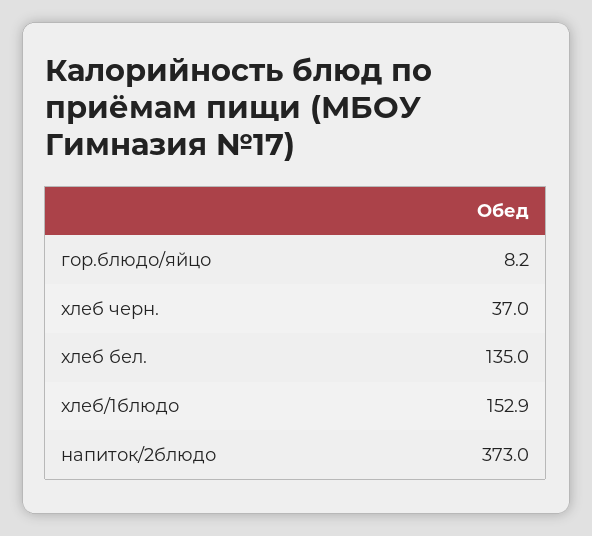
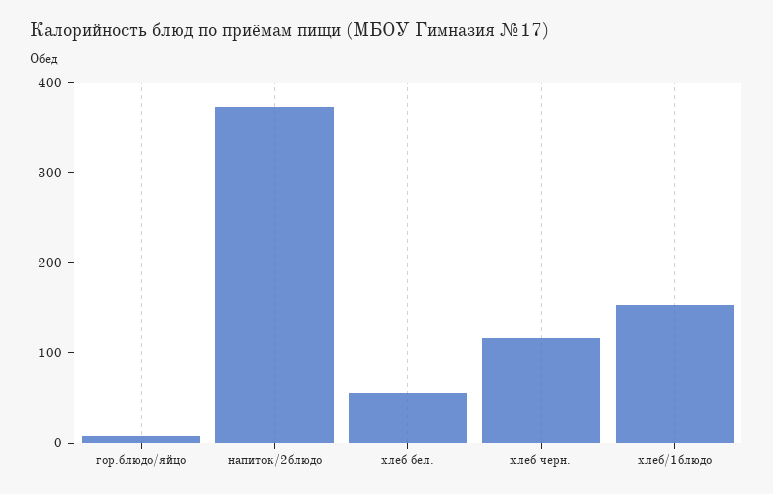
хлеб черн.: 37 -> 120
хлеб бел.: 135 -> 60

